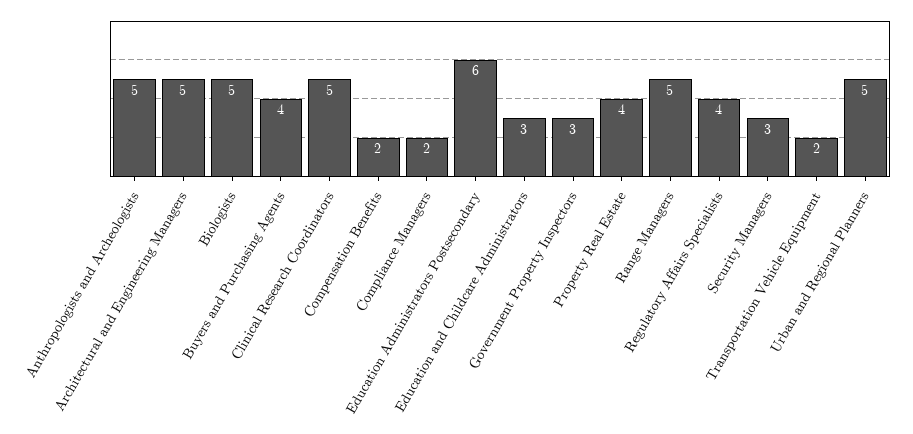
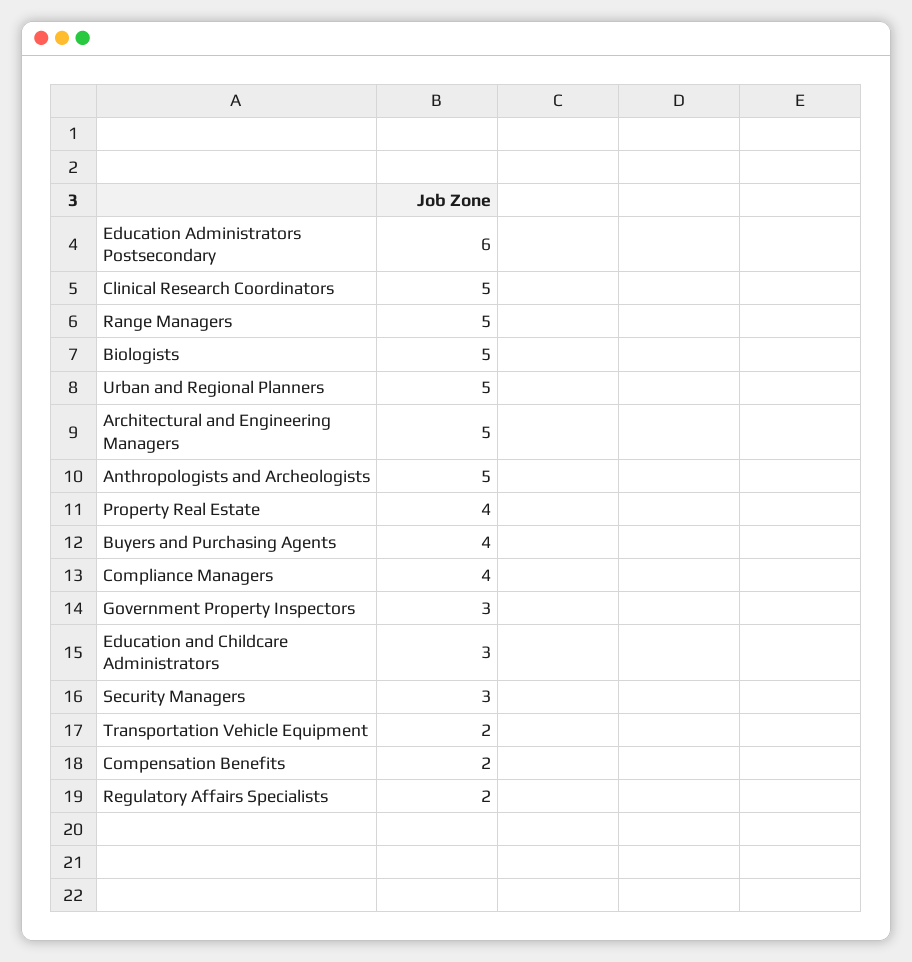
Compliance Managers: 2 -> 4
Regulatory Affairs Specialists: 4 -> 2

